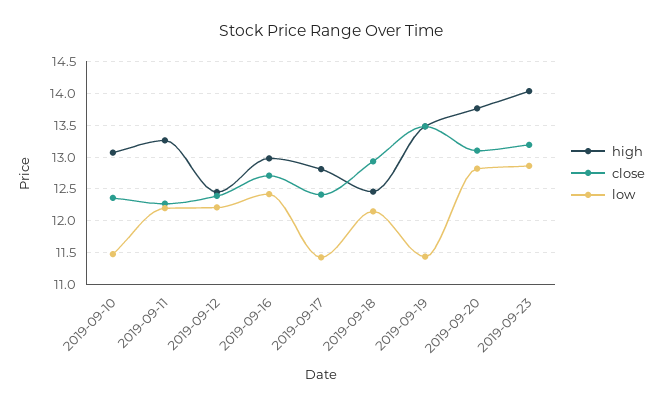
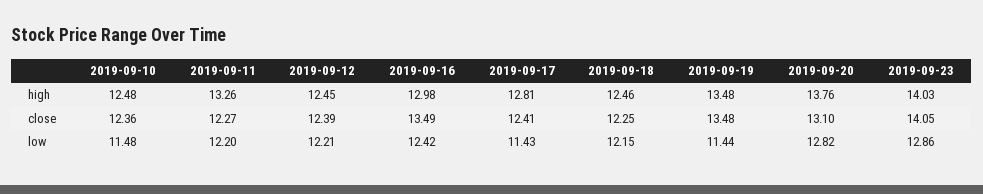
high, 2019-09-10: 13.1 -> 12.48
close, 2019-09-16: 12.7 -> 13.49
close, 2019-09-18: 12.9 -> 12.25
close, 2019-09-23: 13.2 -> 14.05

